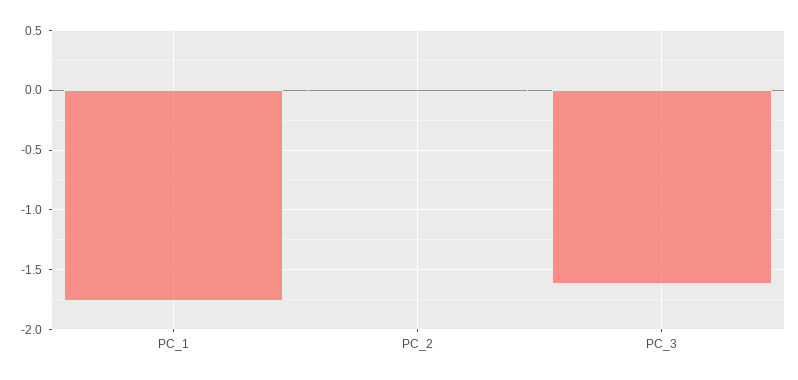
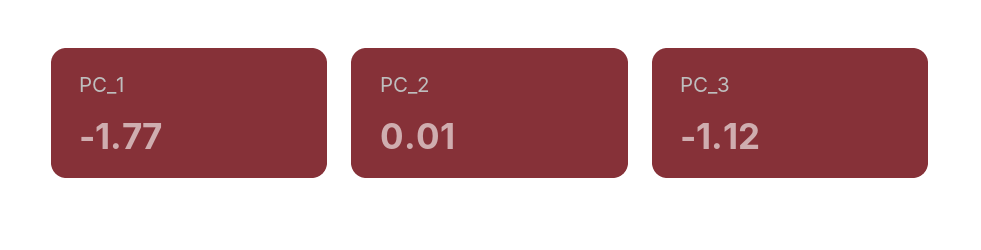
PC_3: -1.6 -> -1.12

